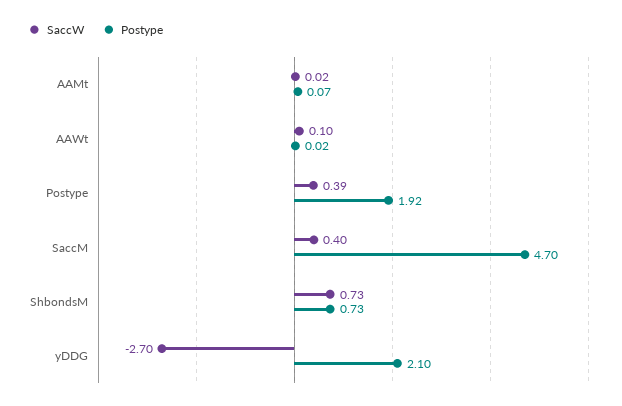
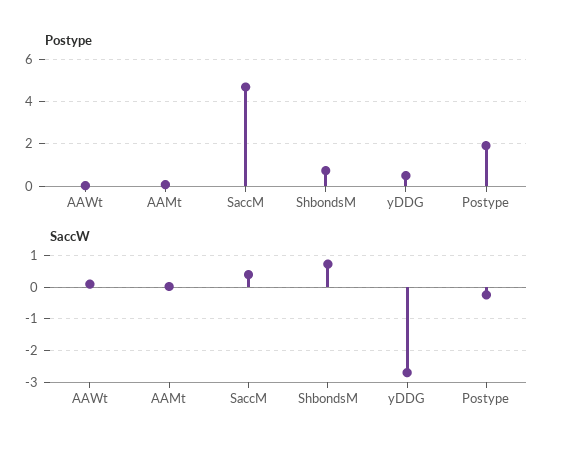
SaccW, Postype: 0.39 -> -0.2
Postype, yDDG: 2.1 -> 0.5

